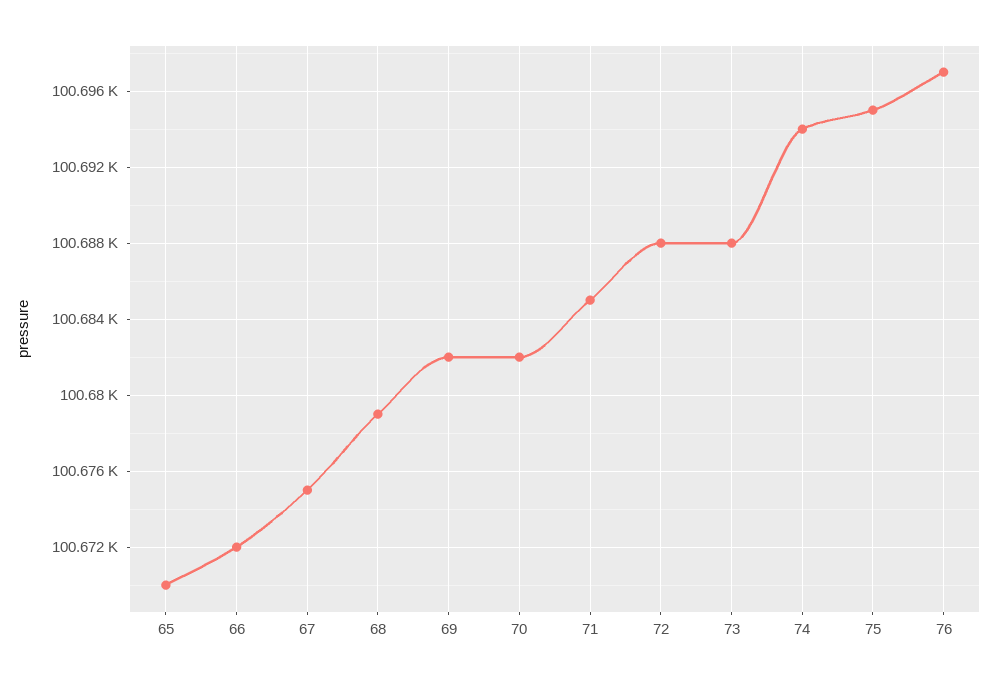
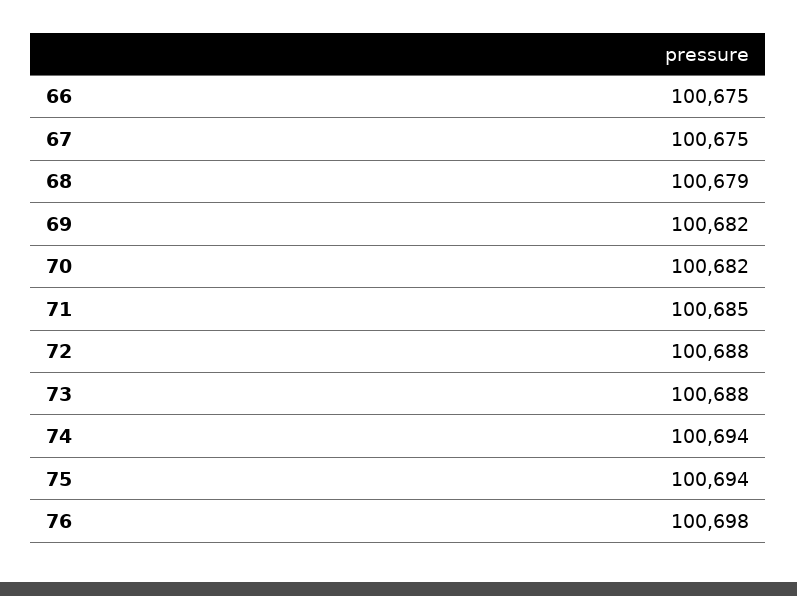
65: 100670 -> none
66: 100672 -> 100675
75: 100695 -> 100694
76: 100697 -> 100698

